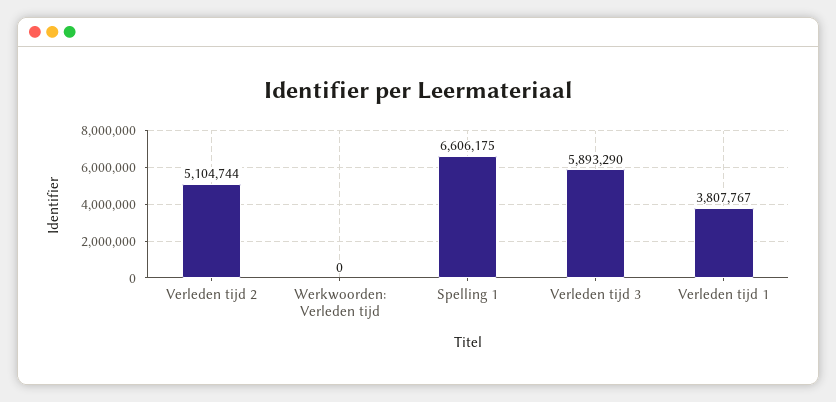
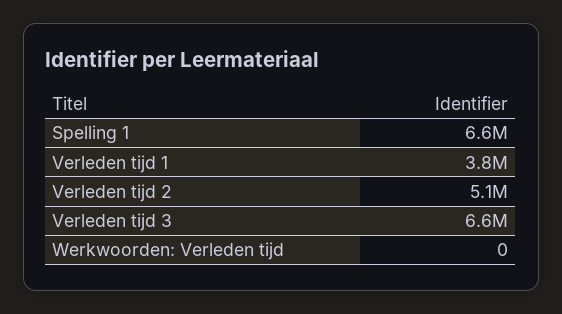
Verleden tijd 3: 5893290 -> 6600000

